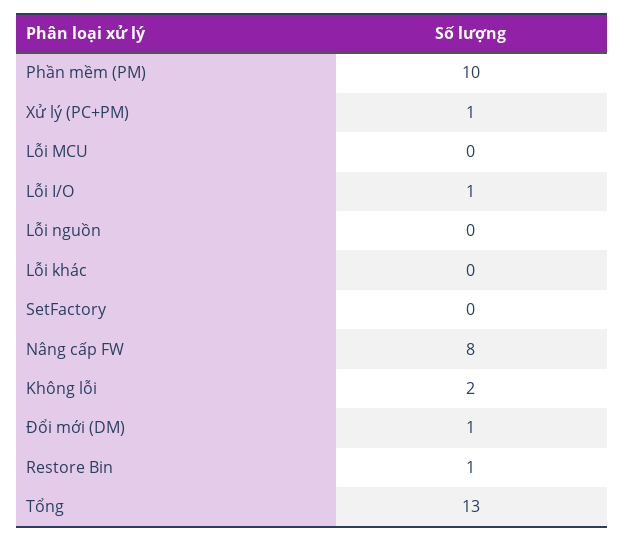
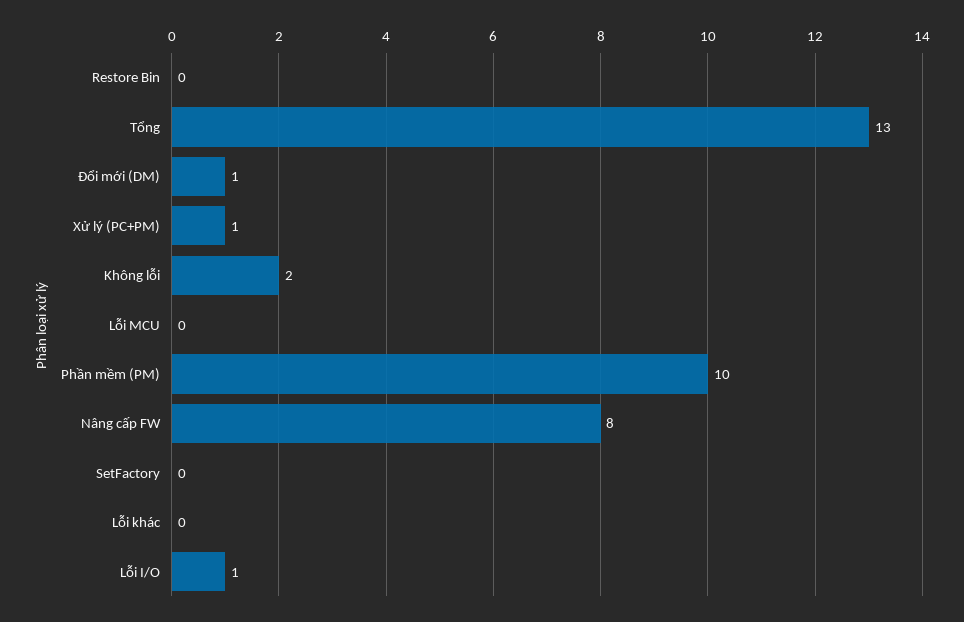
Lỗi nguồn: 0 -> none
Restore Bin: 1 -> 0

